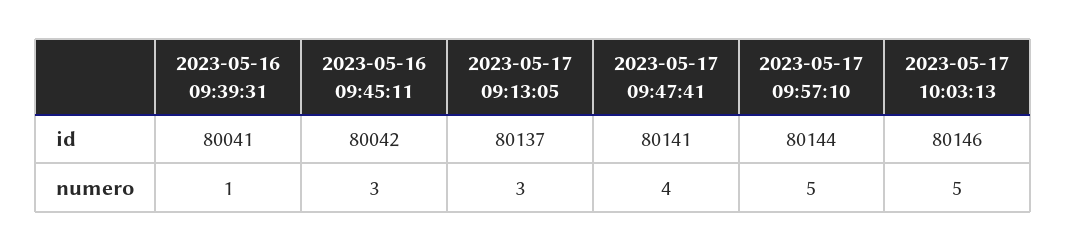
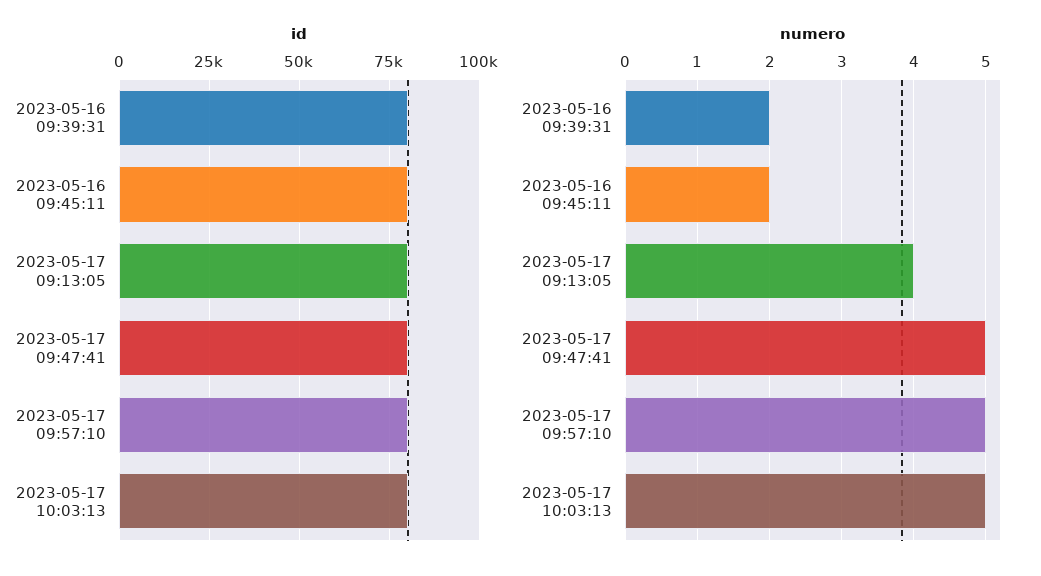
numero, 2023-05-16 09:39:31: 1 -> 2
numero, 2023-05-16 09:45:11: 3 -> 2
numero, 2023-05-17 09:13:05: 3 -> 4
numero, 2023-05-17 09:47:41: 4 -> 5

